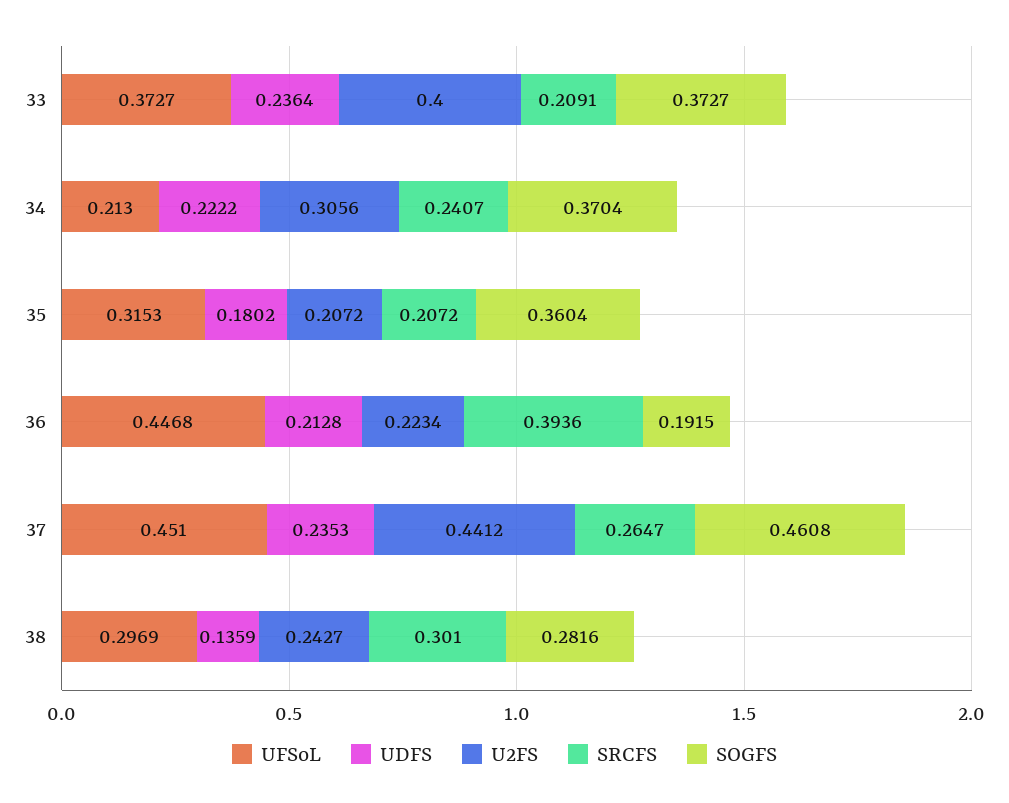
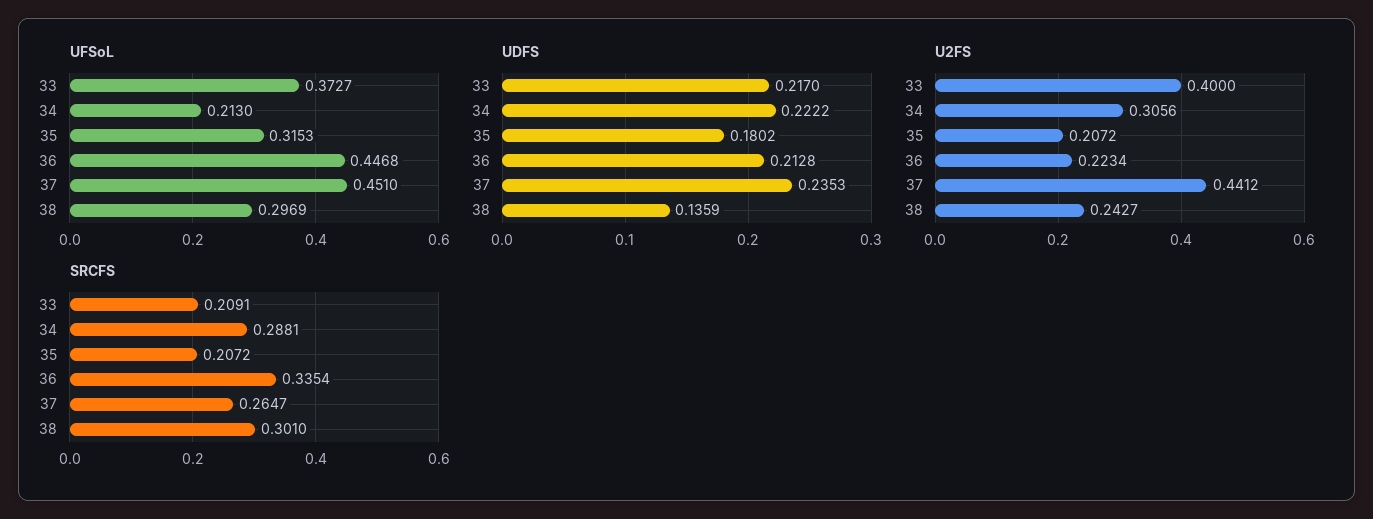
UDFS, 33: 0.2364 -> 0.217
SOGFS, 33: 0.3727 -> none
SRCFS, 34: 0.2407 -> 0.2881
SOGFS, 34: 0.3704 -> none
SOGFS, 35: 0.3604 -> none
SRCFS, 36: 0.3936 -> 0.3354
SOGFS, 36: 0.1915 -> none
SOGFS, 37: 0.4608 -> none
SOGFS, 38: 0.2816 -> none

